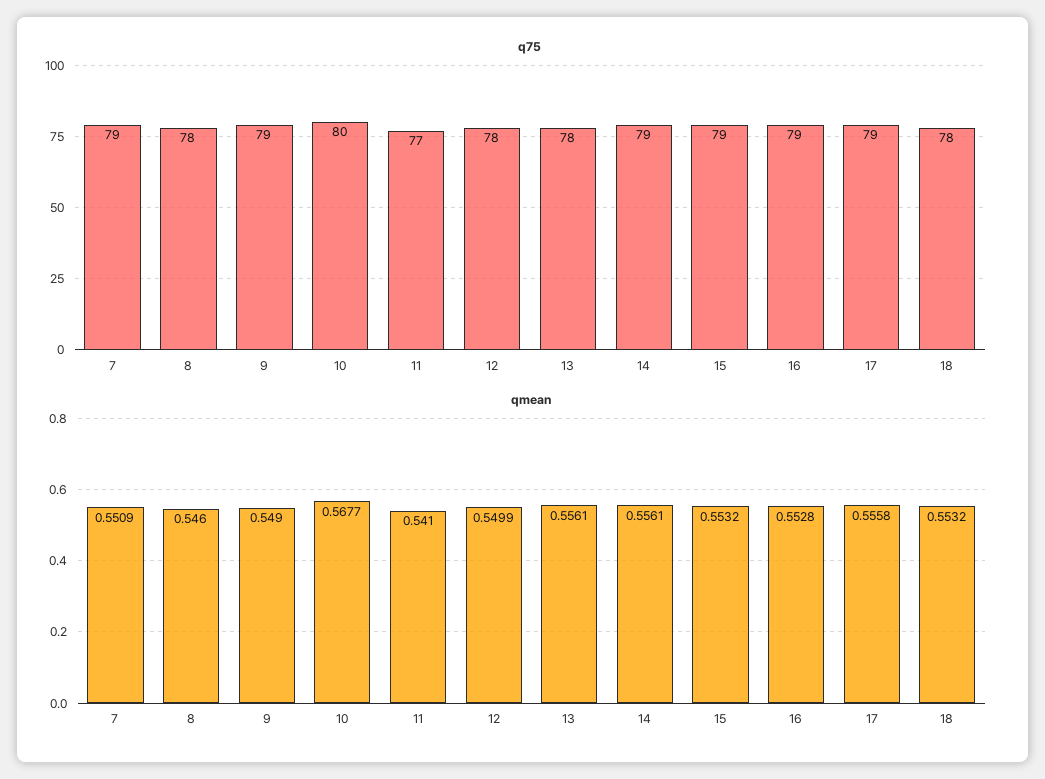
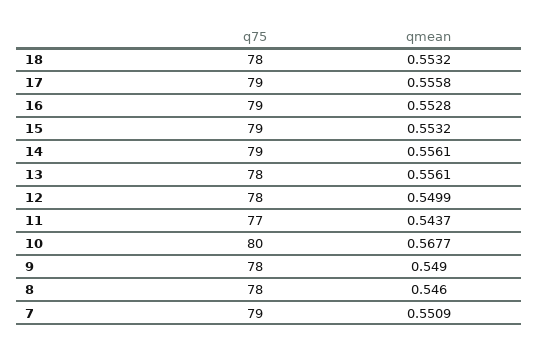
q75, 9: 79 -> 78
qmean, 11: 0.541 -> 0.5437

